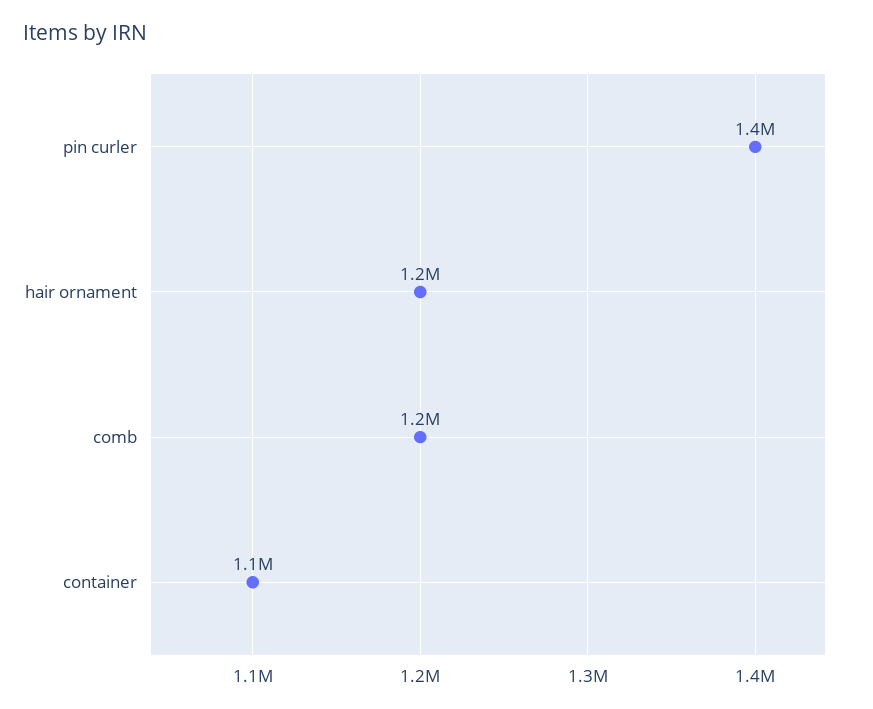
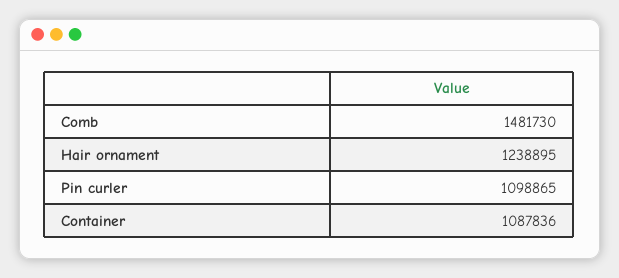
pin curler: 1400000 -> 1098865
comb: 1200000 -> 1481730

